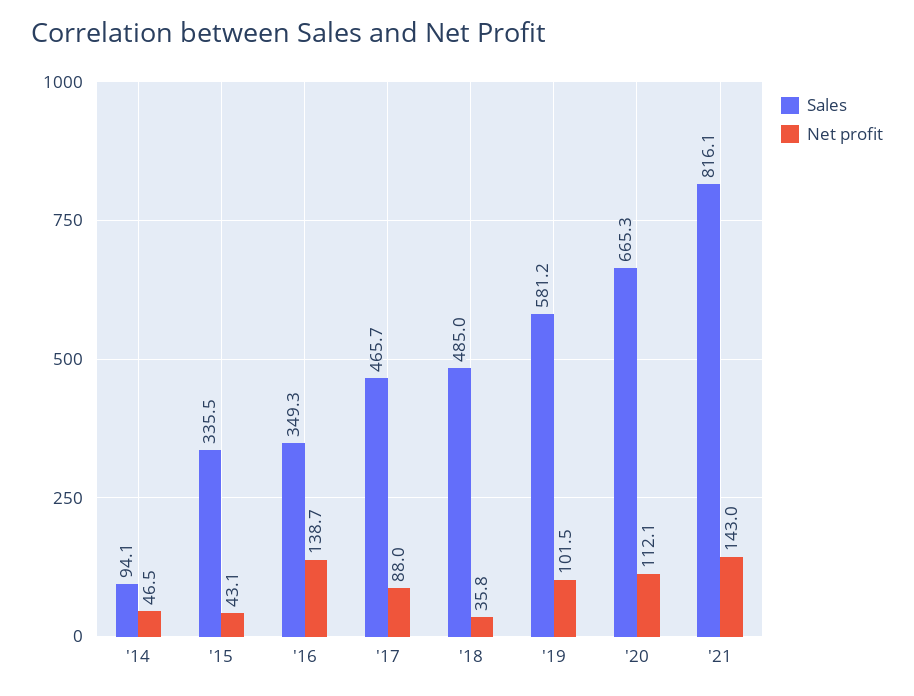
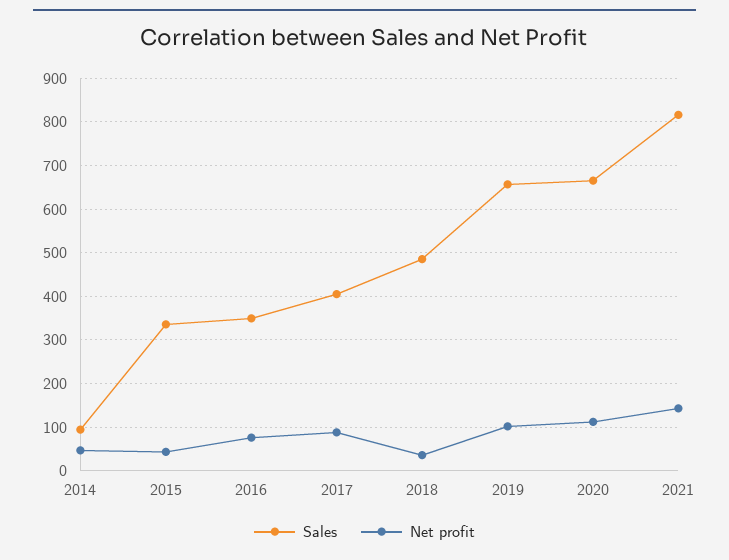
Net profit, '16: 138.7 -> 80
Sales, '17: 465.7 -> 400
Sales, '19: 581.2 -> 660

